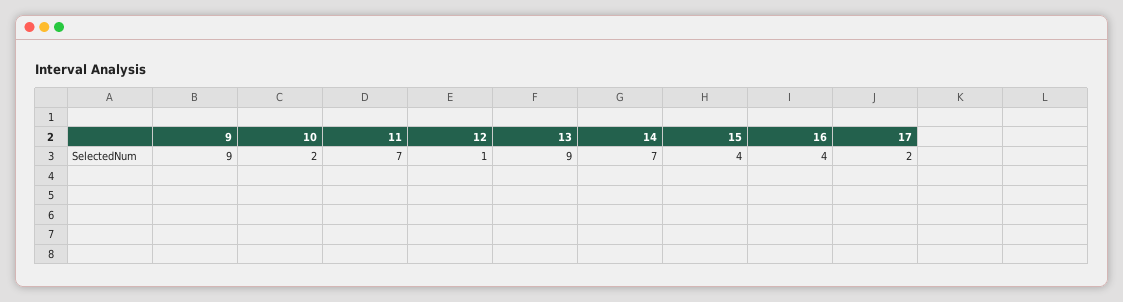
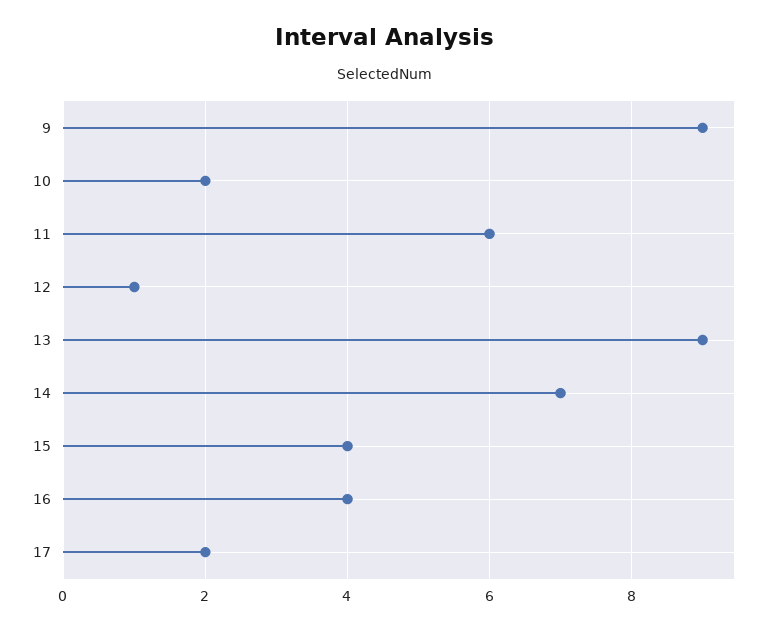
11: 7 -> 6

